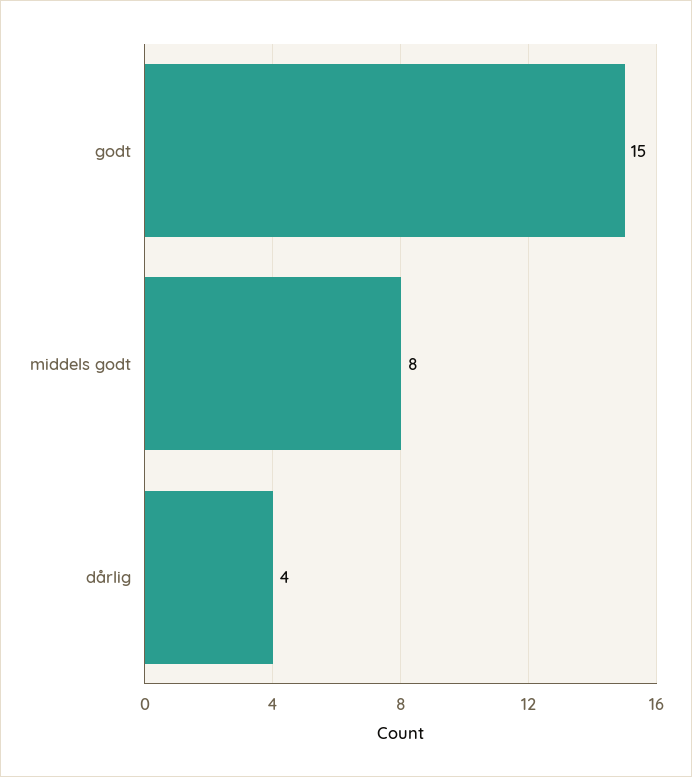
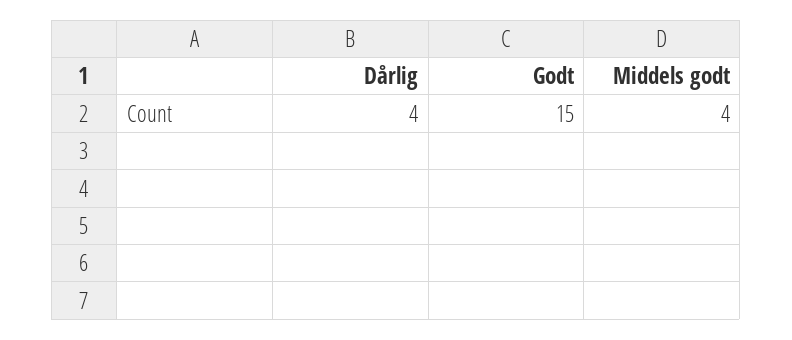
middels godt: 8 -> 4

